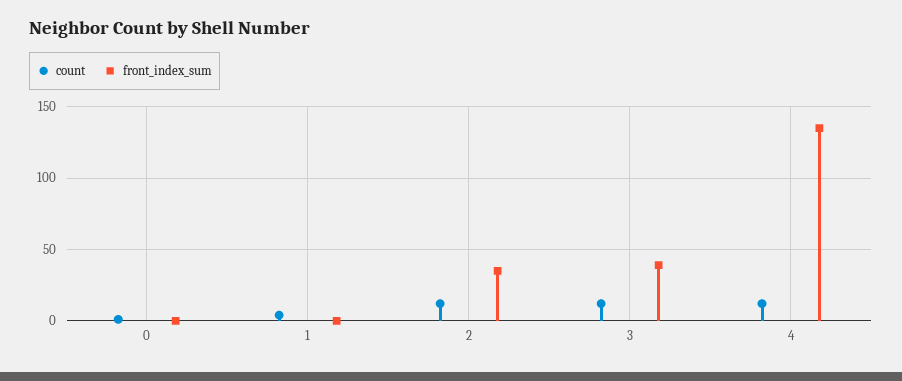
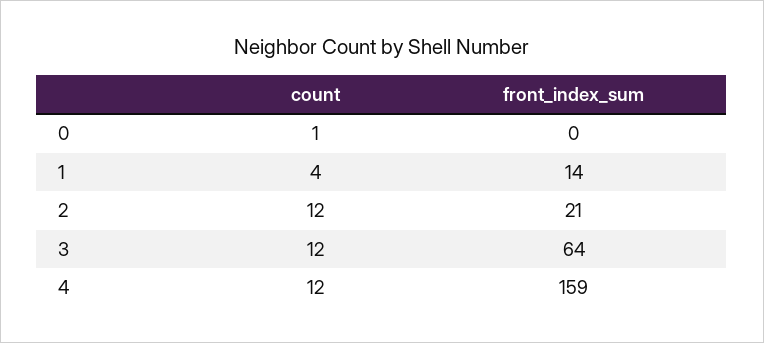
front_index_sum, 1: 0 -> 14
front_index_sum, 2: 35 -> 21
front_index_sum, 3: 40 -> 64
front_index_sum, 4: 135 -> 159

